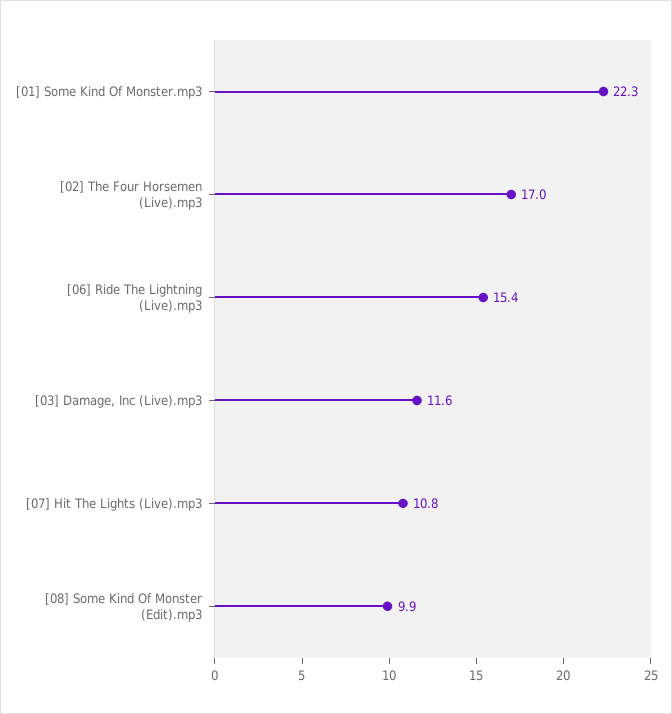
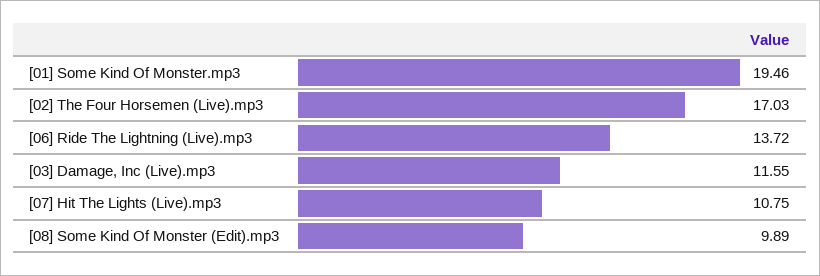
[01] Some Kind Of Monster.mp3: 22.3 -> 19.46
[06] Ride The Lightning (Live).mp3: 15.4 -> 13.72

